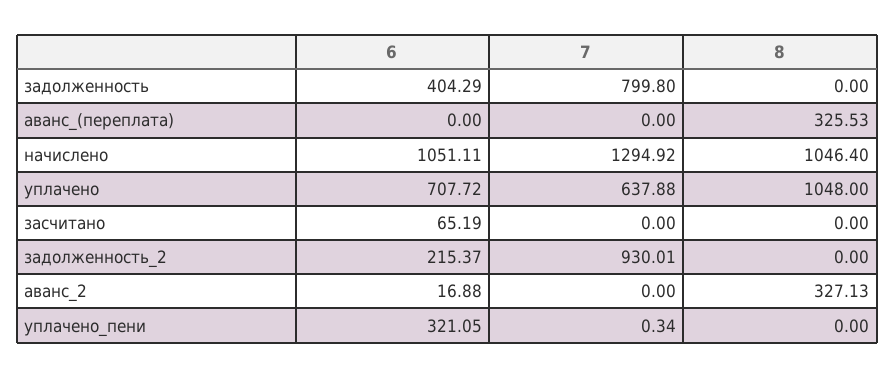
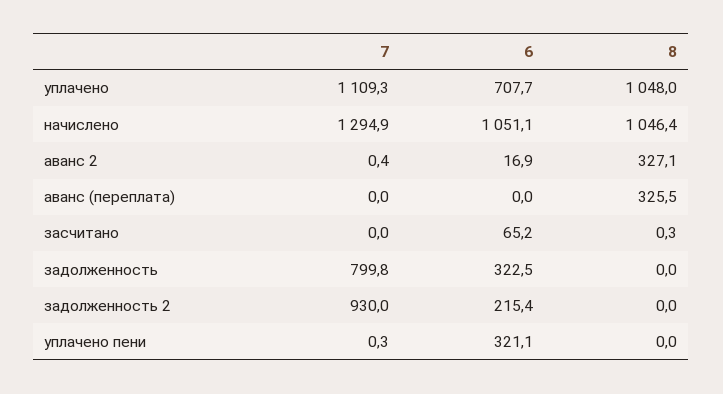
6, задолженность: 404.29 -> 322.5
7, уплачено: 637.88 -> 1109.3
8, засчитано: 0 -> 0.3
7, аванс_2: 0 -> 0.4

